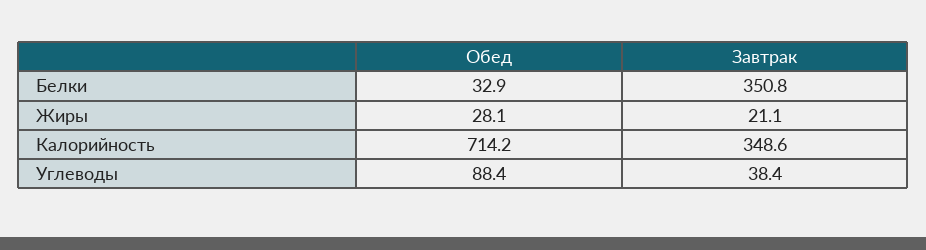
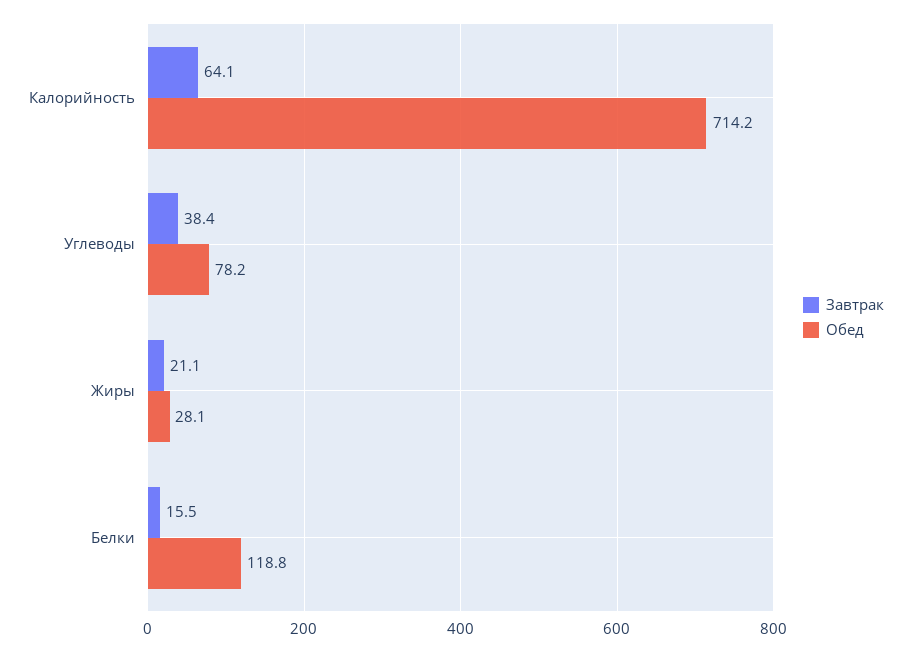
Обед, Белки: 32.9 -> 118.8
Завтрак, Белки: 350.8 -> 15.5
Завтрак, Калорийность: 348.6 -> 64.1
Обед, Углеводы: 88.4 -> 78.2

